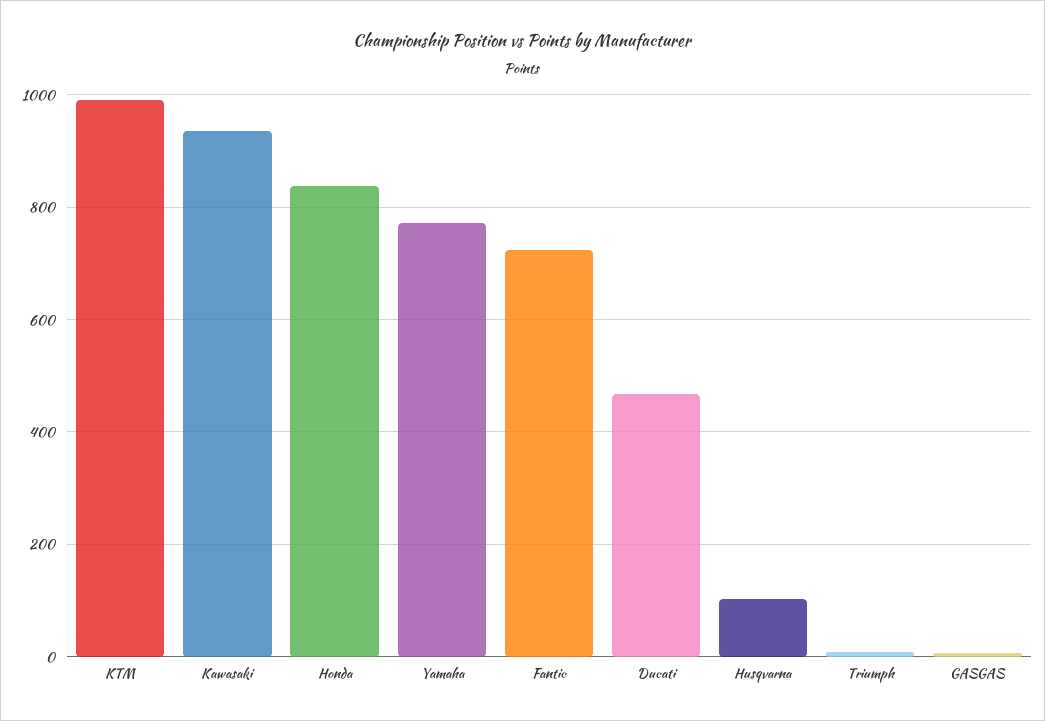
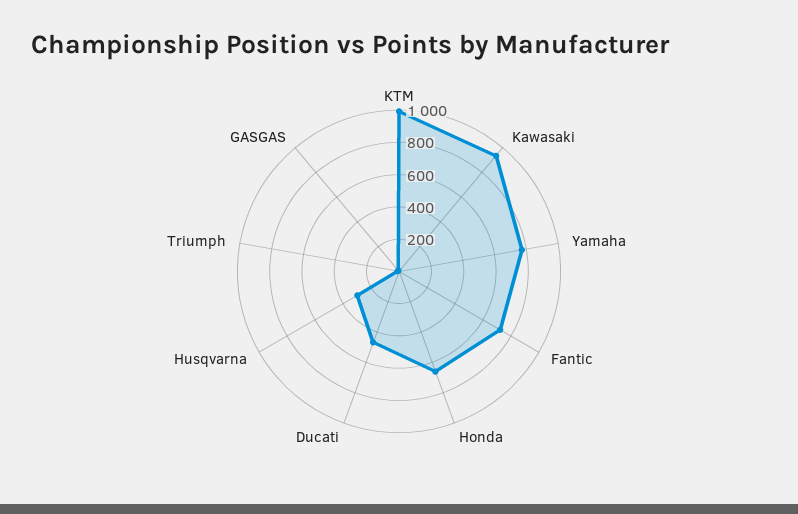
Honda: 840 -> 650
Husqvarna: 100 -> 300

